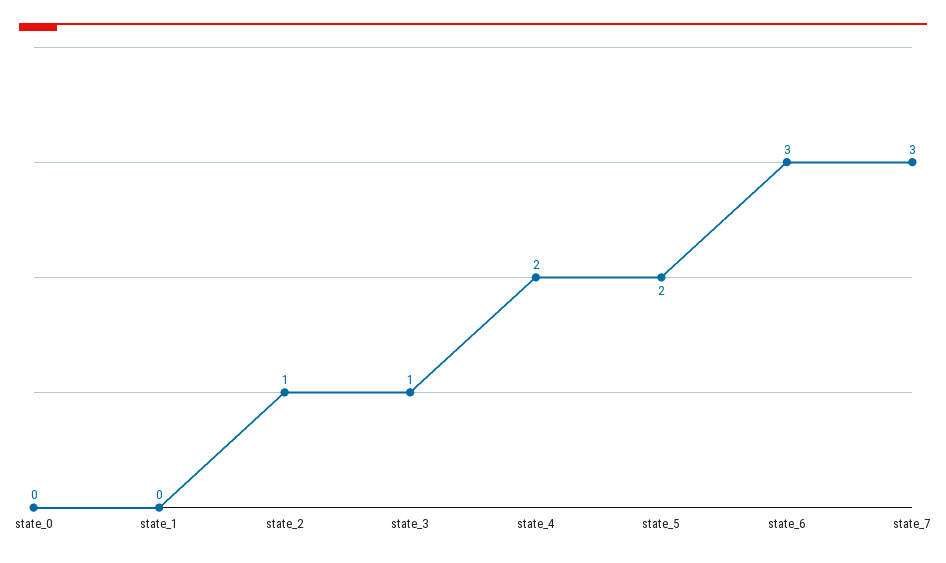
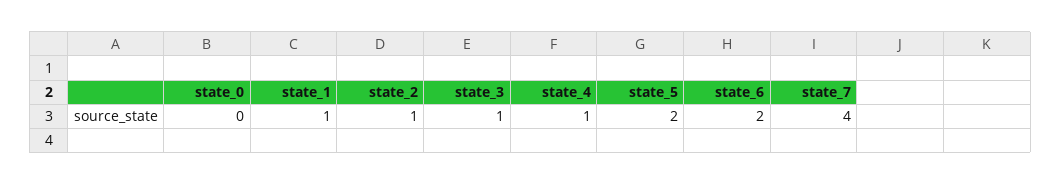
state_1: 0 -> 1
state_4: 2 -> 1
state_6: 3 -> 2
state_7: 3 -> 4

